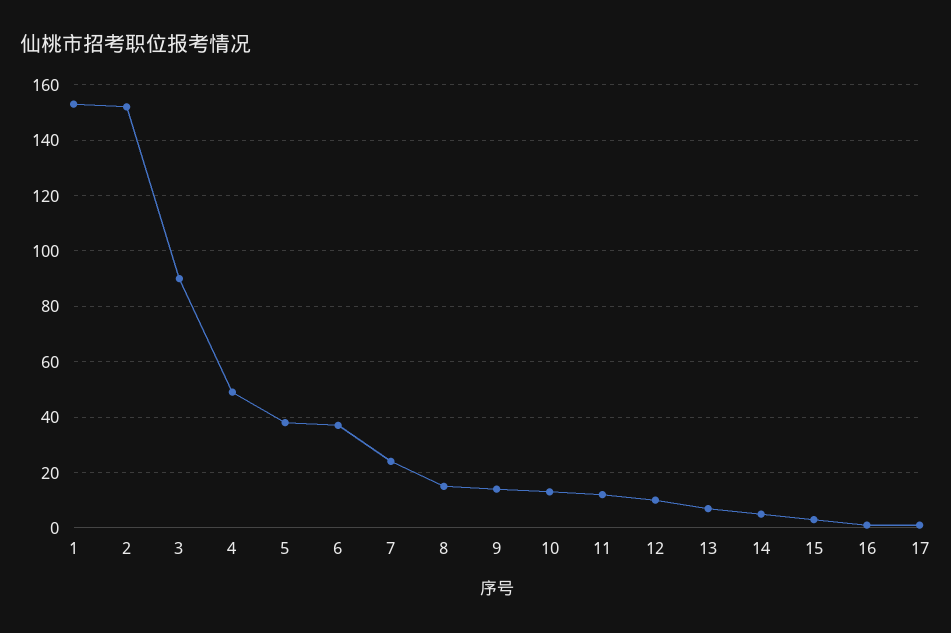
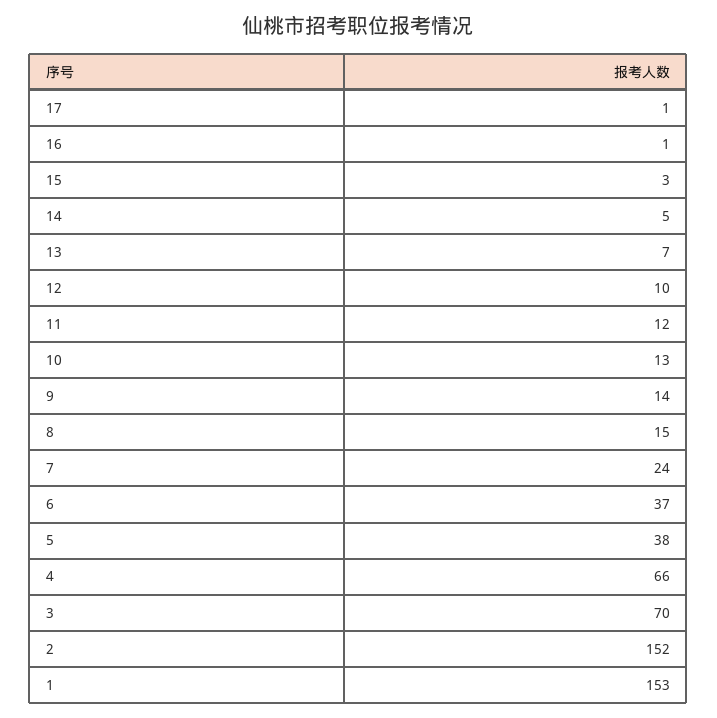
3: 90 -> 70
4: 50 -> 66

